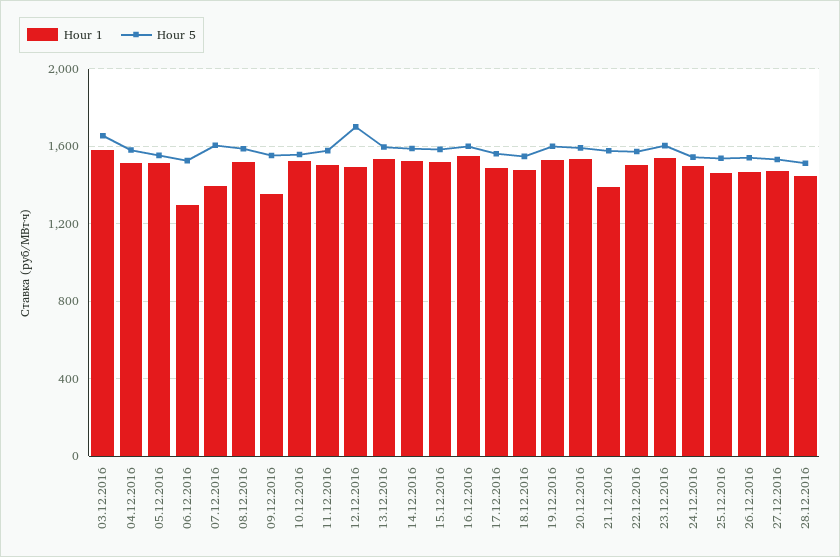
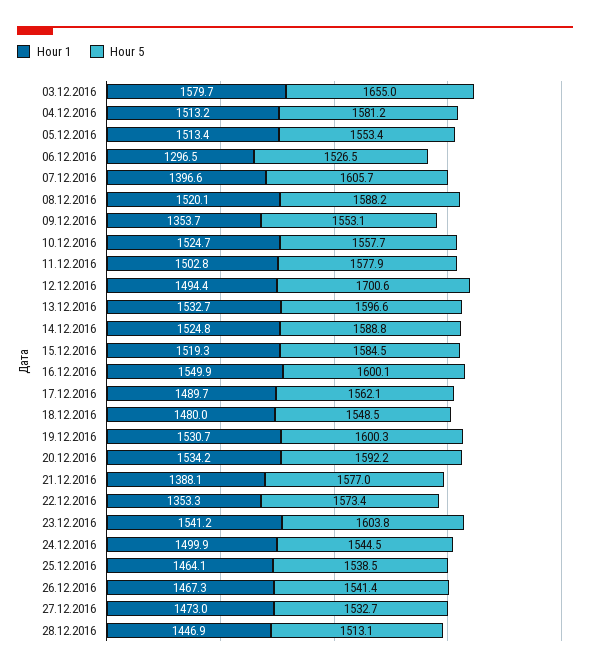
Hour 1, 22.12.2016: 1500 -> 1353.3

